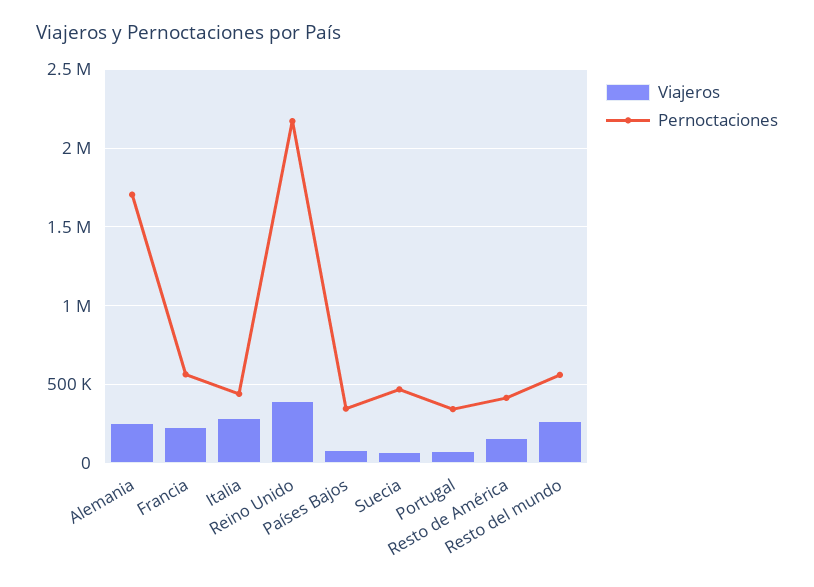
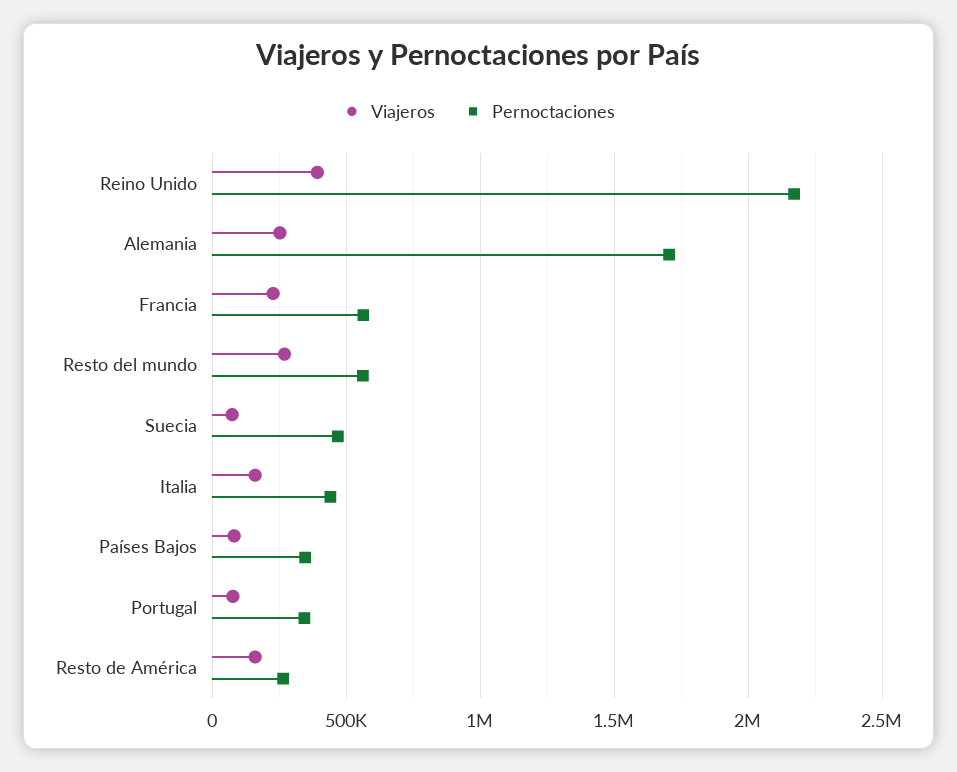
Viajeros, Italia: 300000 -> 150000
Pernoctaciones, Resto de América: 400000 -> 250000

